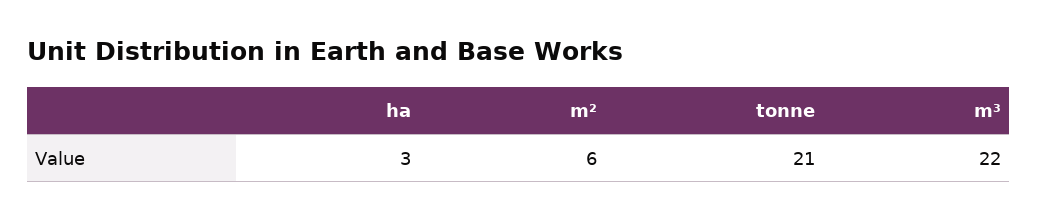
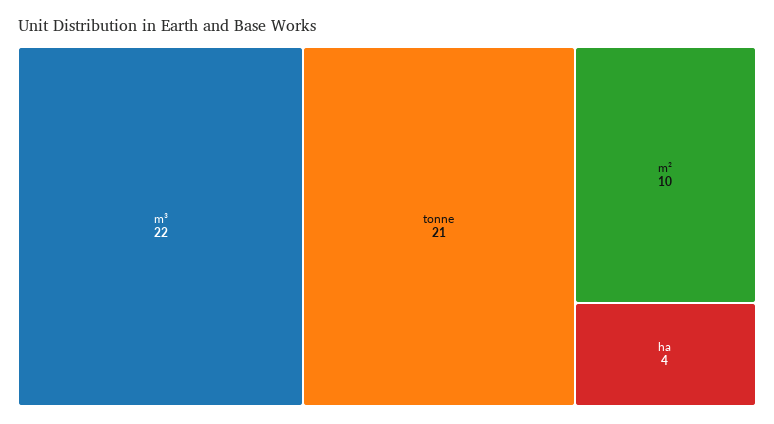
ha: 3 -> 4
m²: 6 -> 10

